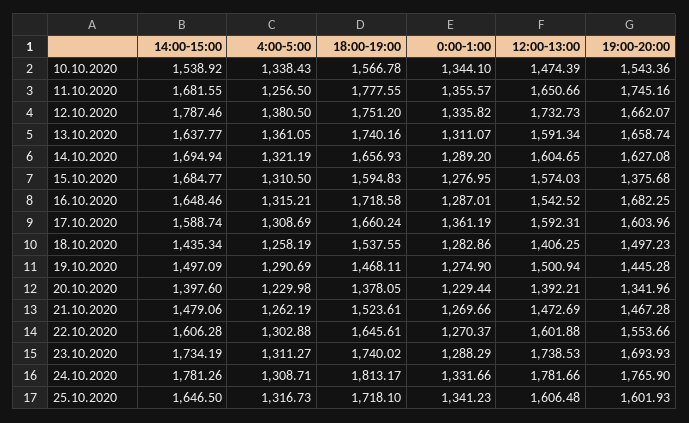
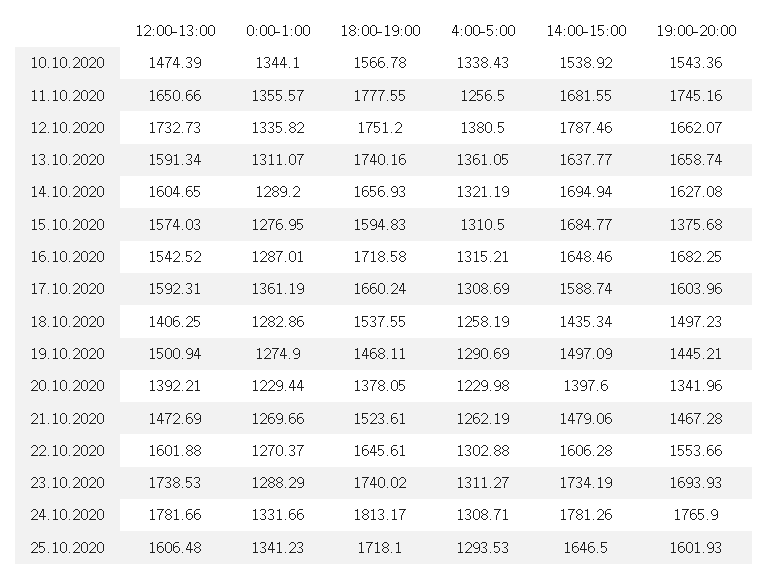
19:00-20:00, 19.10.2020: 1445.28 -> 1445.21
4:00-5:00, 25.10.2020: 1316.73 -> 1293.53

